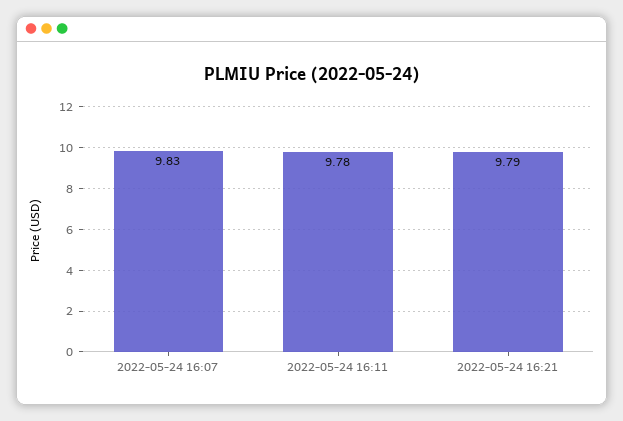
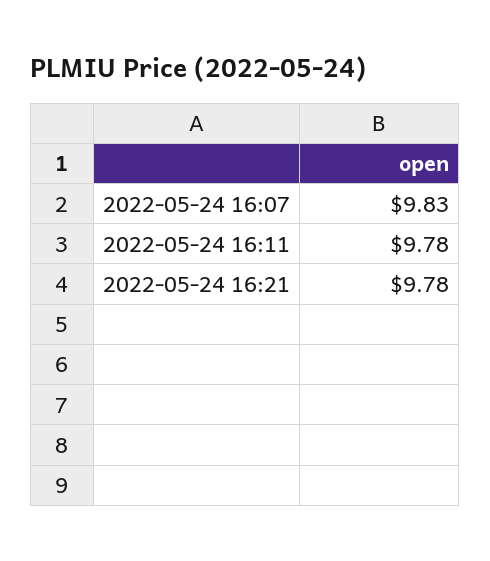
2022-05-24 16:21: 9.79 -> 9.78

